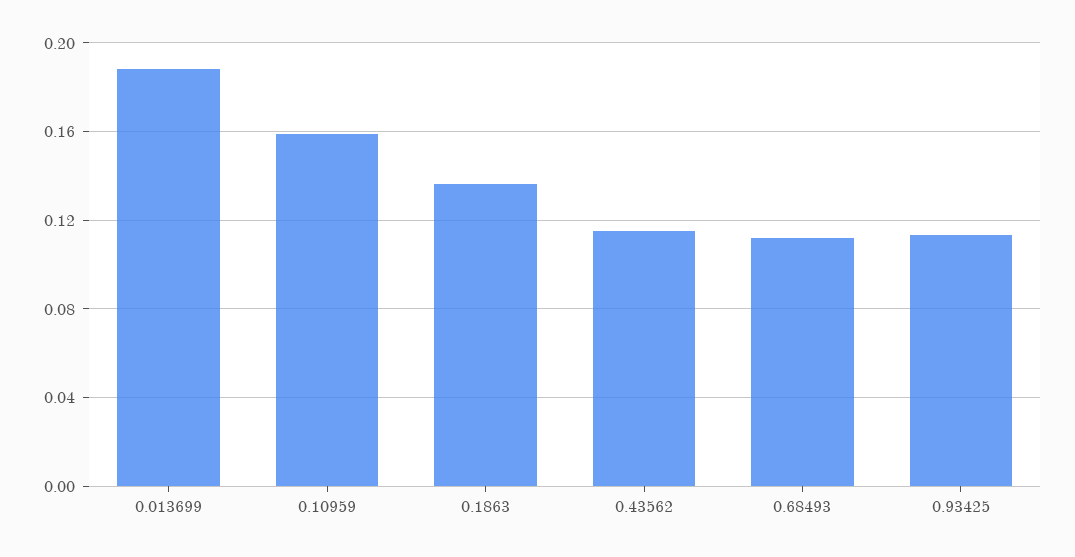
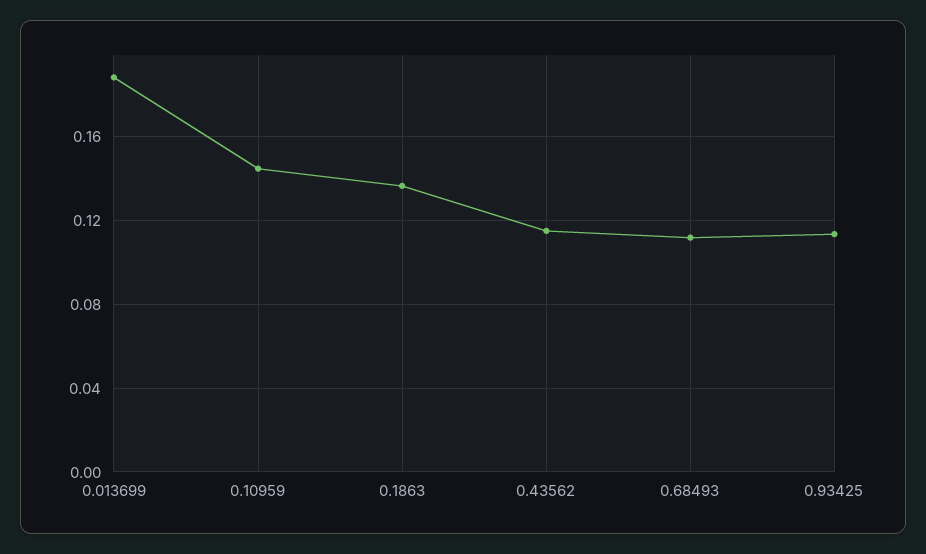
0.10959: 0.16 -> 0.145

